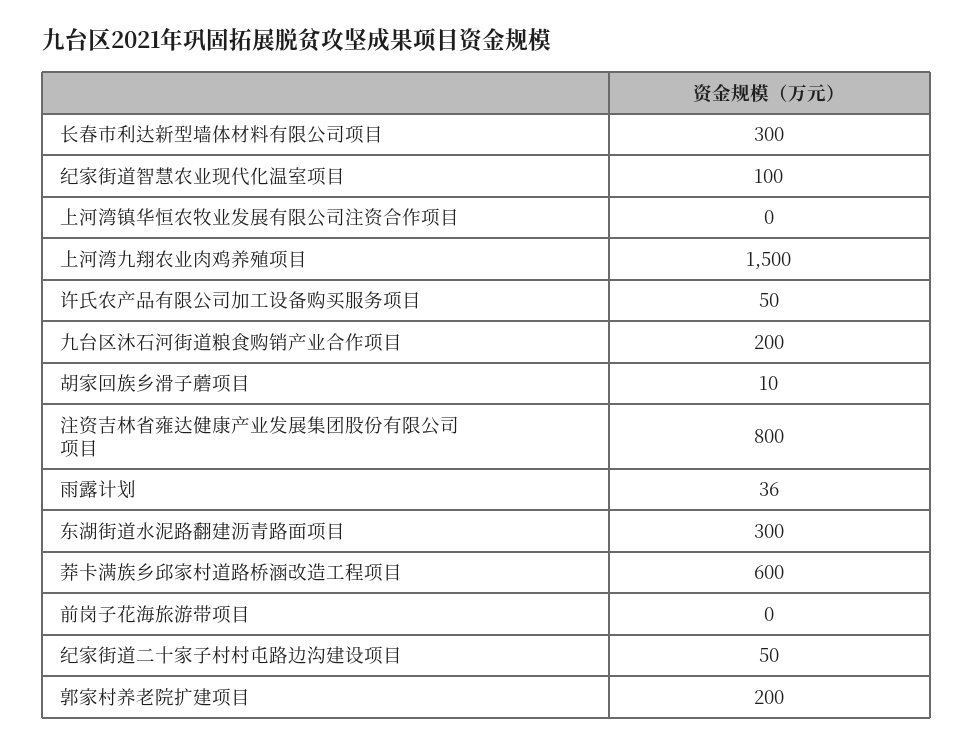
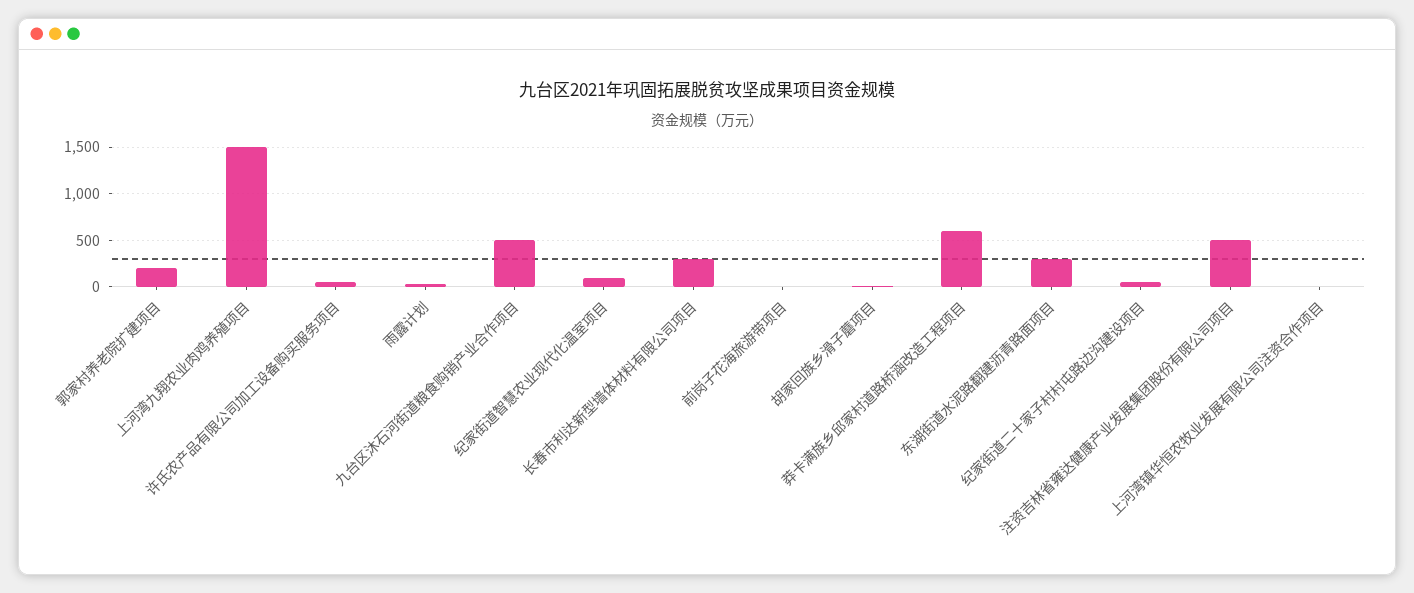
九台区沐石河街道粮食购销产业合作项目: 200 -> 500
注资吉林省雍达健康产业发展集团股份有限公司项目: 800 -> 500

